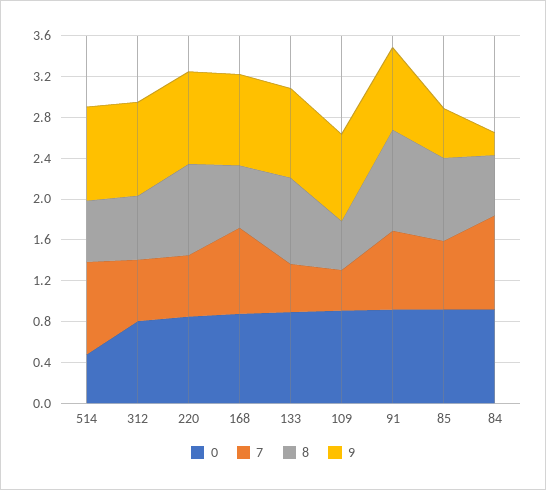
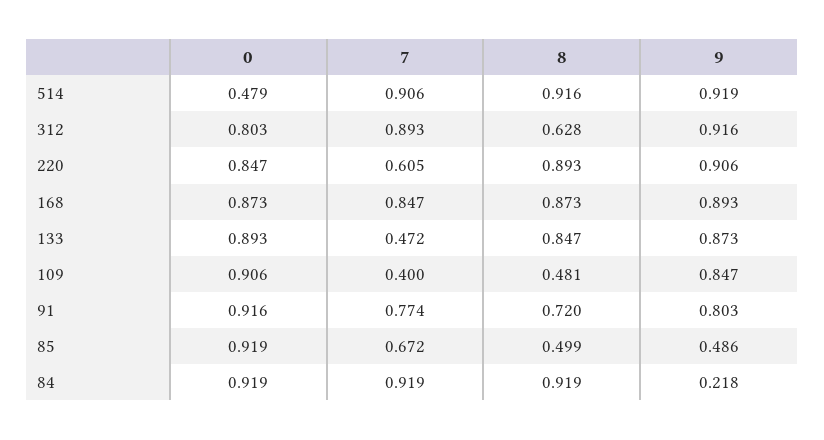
8, 514: 0.6 -> 0.916
7, 312: 0.6 -> 0.893
8, 168: 0.6 -> 0.873
8, 91: 1 -> 0.72
8, 85: 0.8 -> 0.499
8, 84: 0.6 -> 0.919

